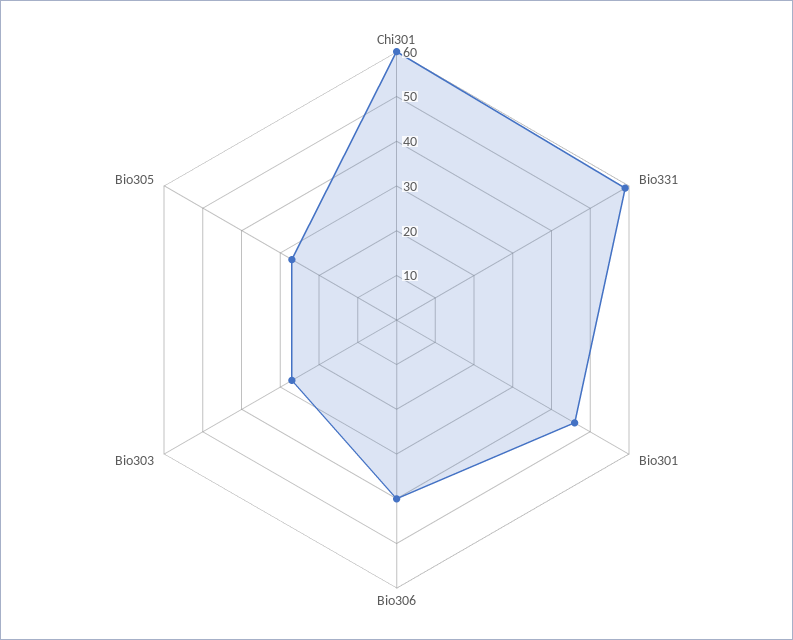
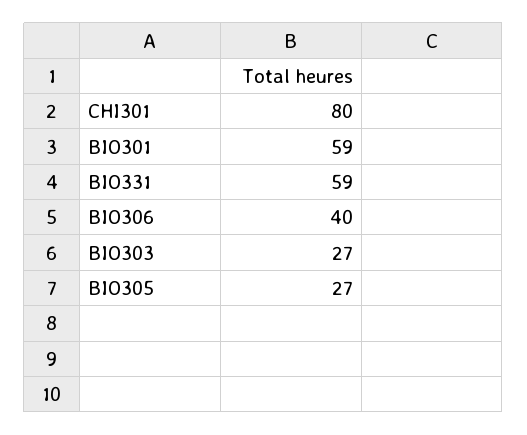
Chi301: 60 -> 80
Bio301: 45 -> 59

